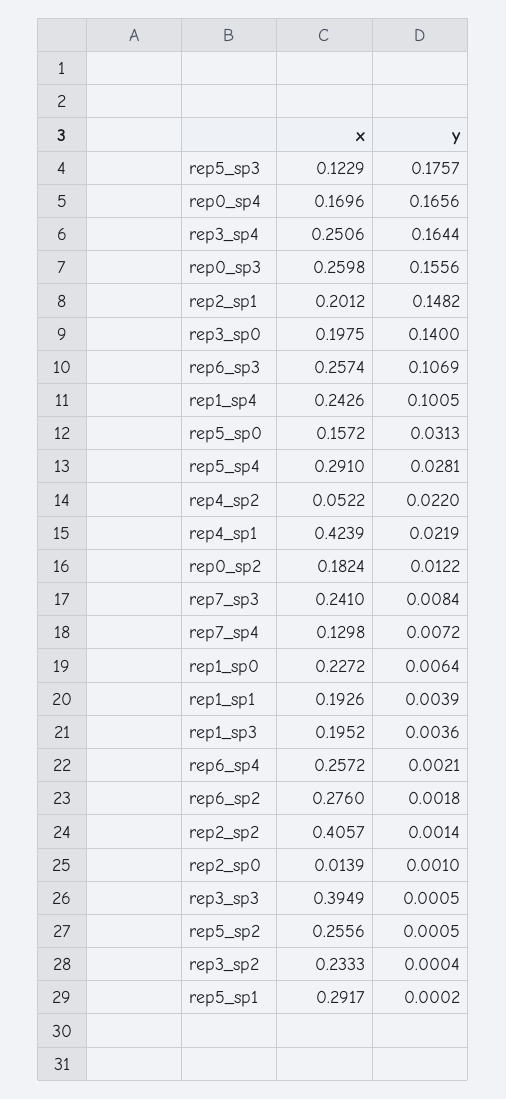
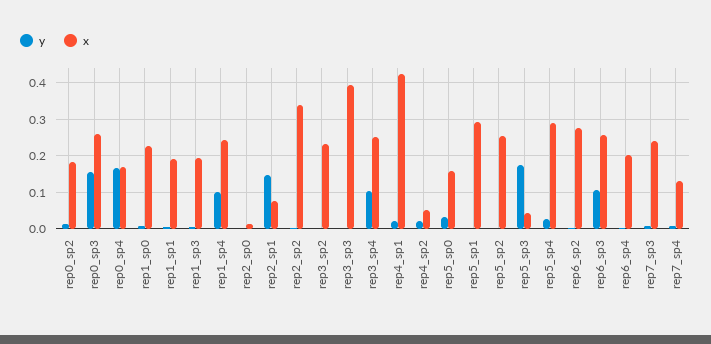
x, rep5_sp3: 0.1229 -> 0.04
y, rep3_sp4: 0.1644 -> 0.1
x, rep2_sp1: 0.2012 -> 0.08
x, rep3_sp0: 0.1975 -> none
y, rep3_sp0: 0.14 -> none
x, rep6_sp4: 0.2572 -> 0.2
x, rep2_sp2: 0.4057 -> 0.34

